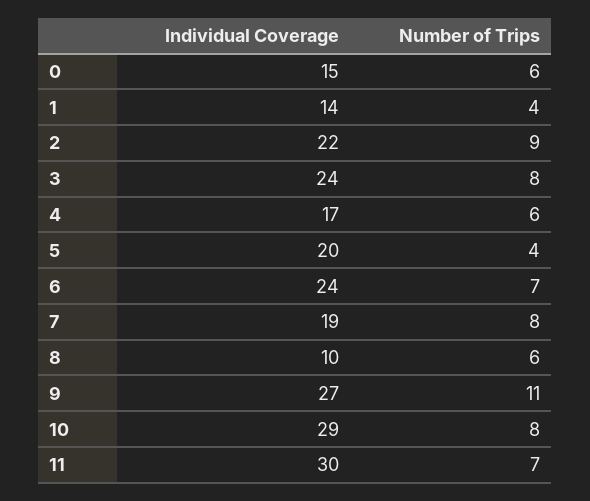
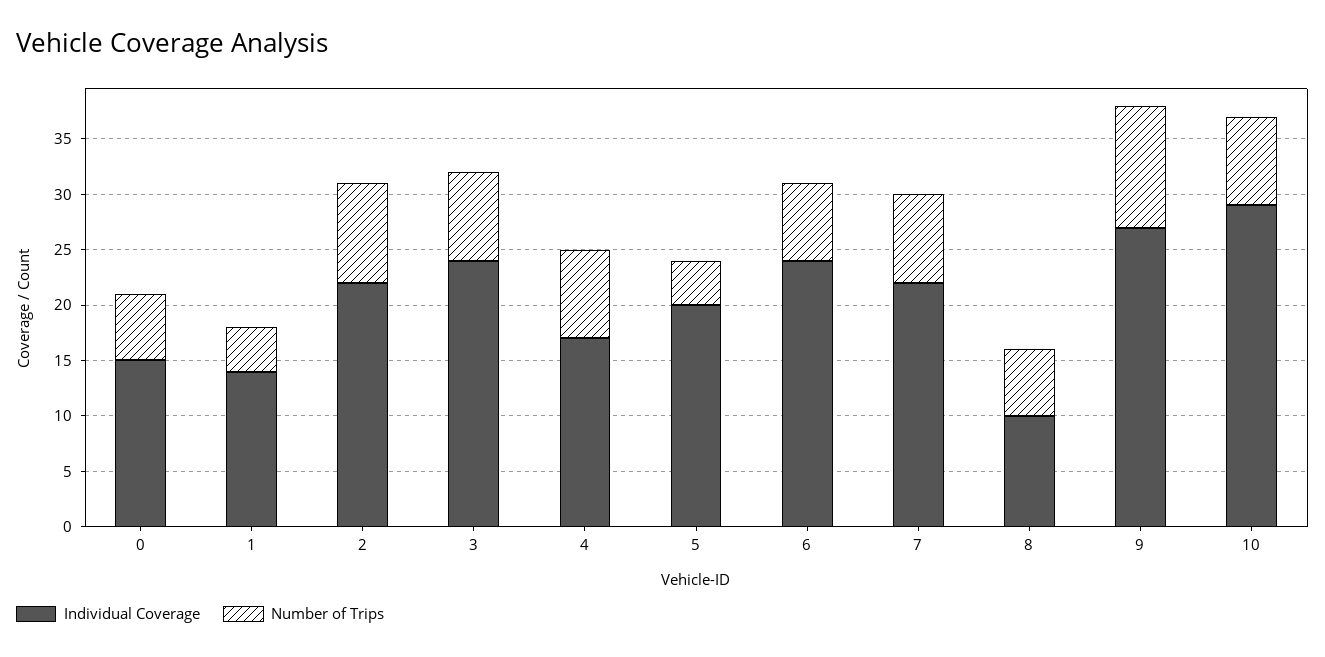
Number of Trips, 4: 6 -> 8
Individual Coverage, 7: 19 -> 22
Individual Coverage, 11: 30 -> none
Number of Trips, 11: 7 -> none

